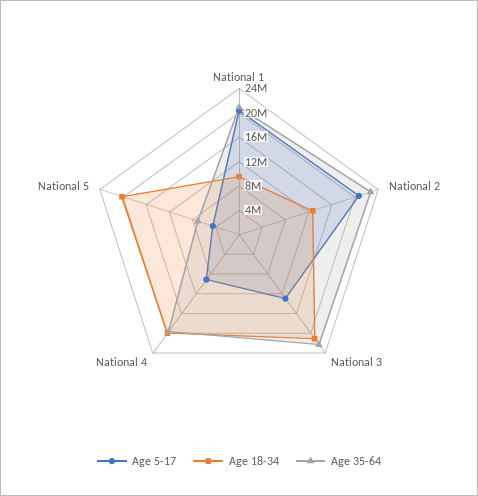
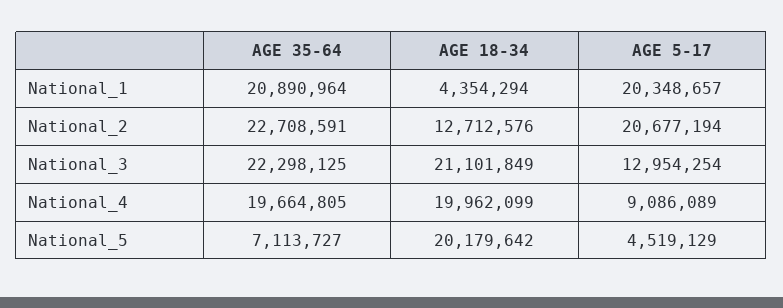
Age 18-34, National 1: 10000000 -> 4354294

